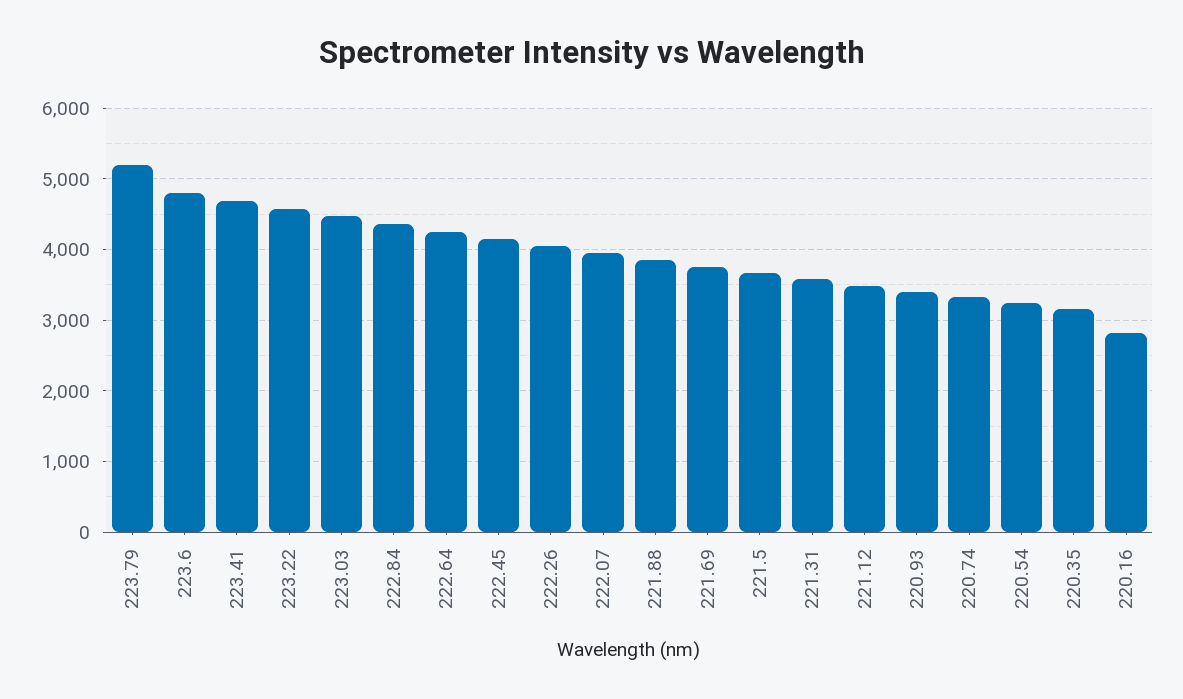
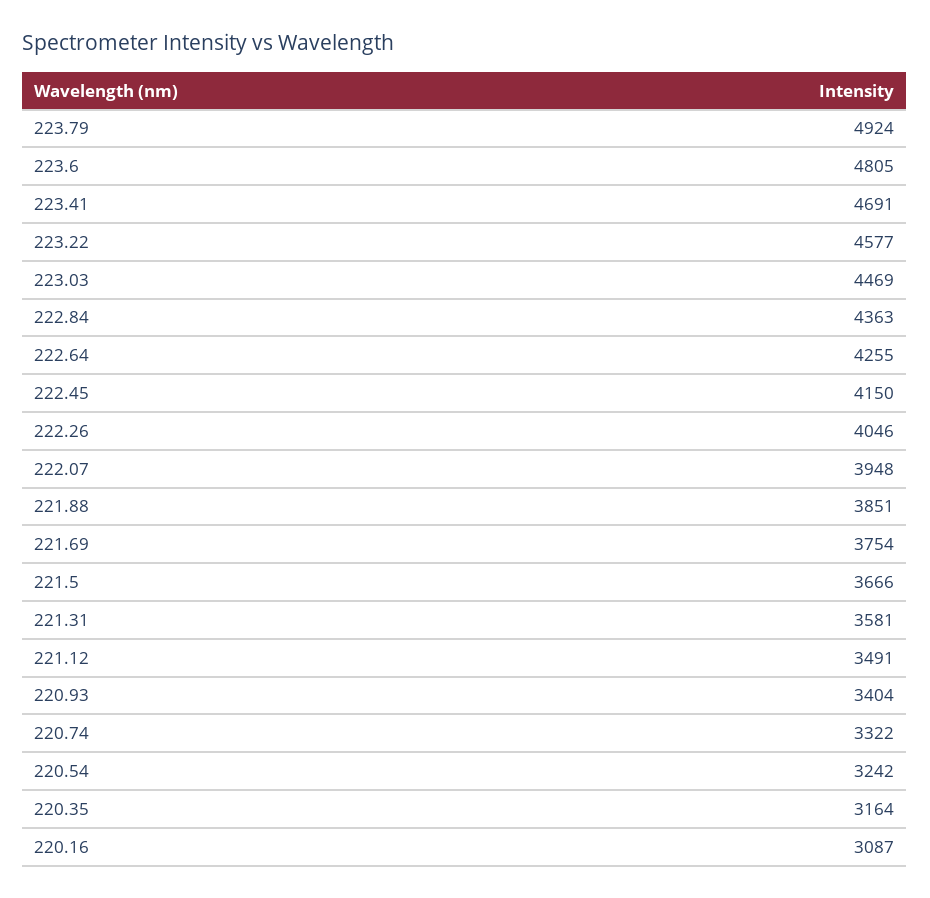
223.79: 5200 -> 4924
220.16: 2800 -> 3087

